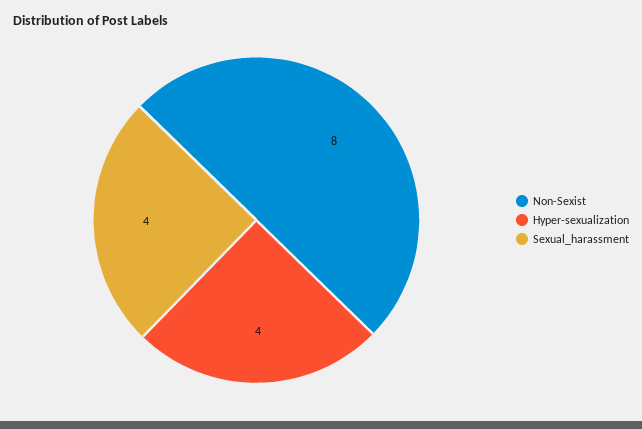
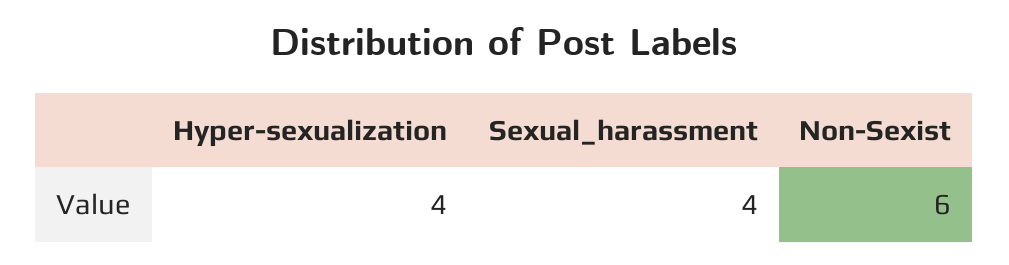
Non-Sexist: 8 -> 6

